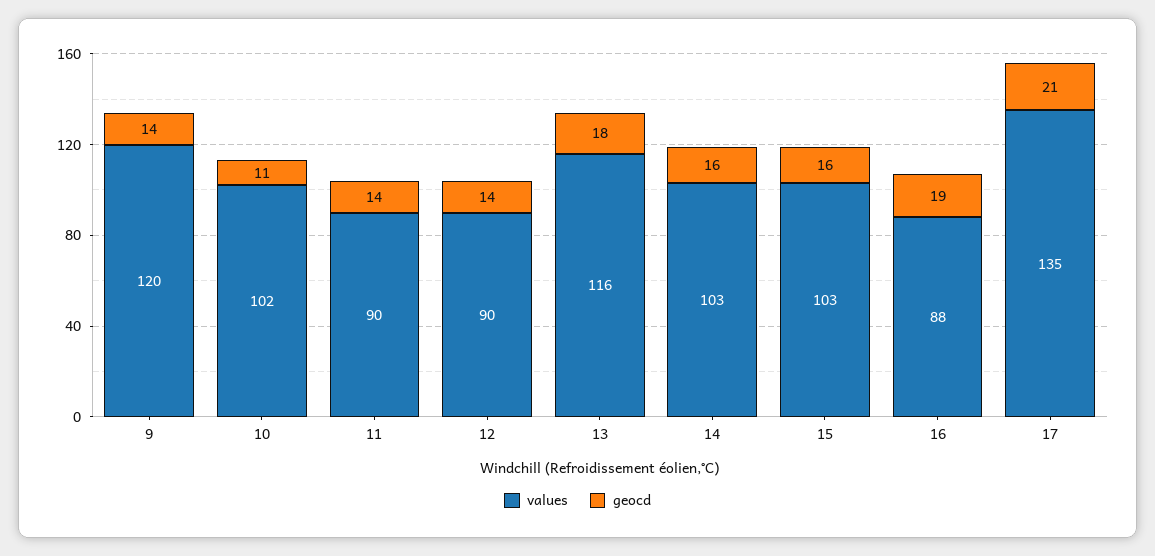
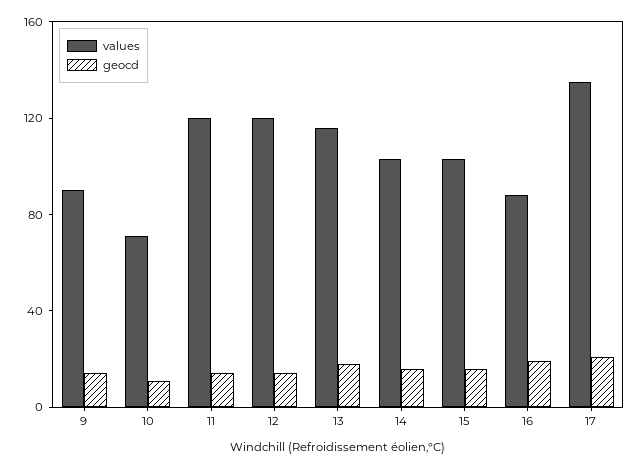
values, 9: 120 -> 90
values, 10: 102 -> 70
values, 11: 90 -> 120
values, 12: 90 -> 120

